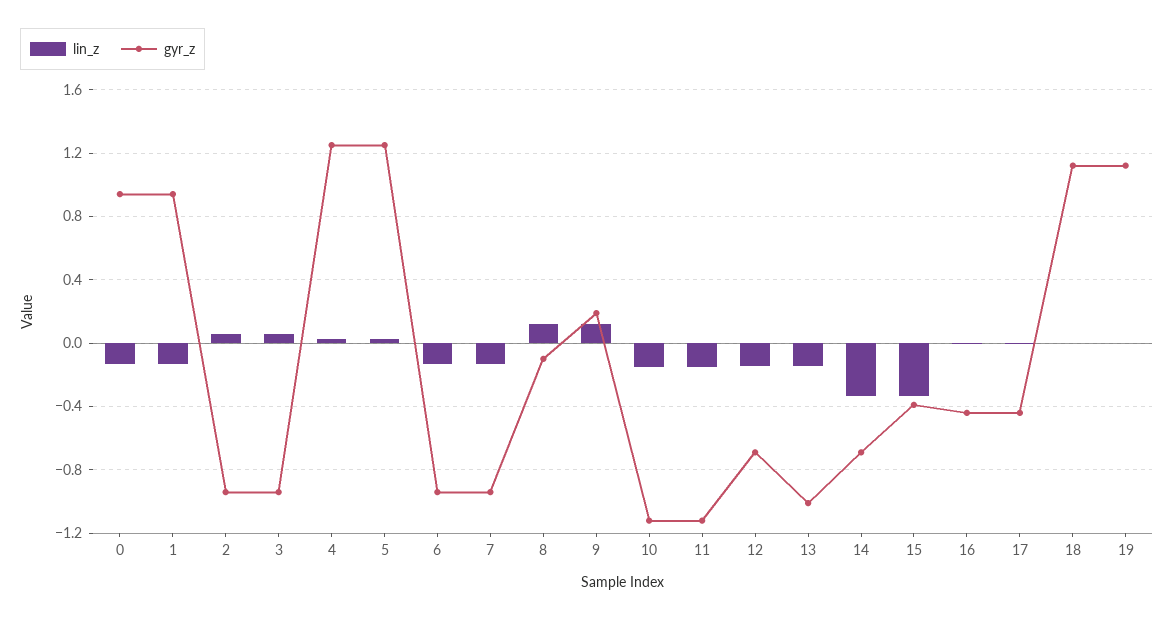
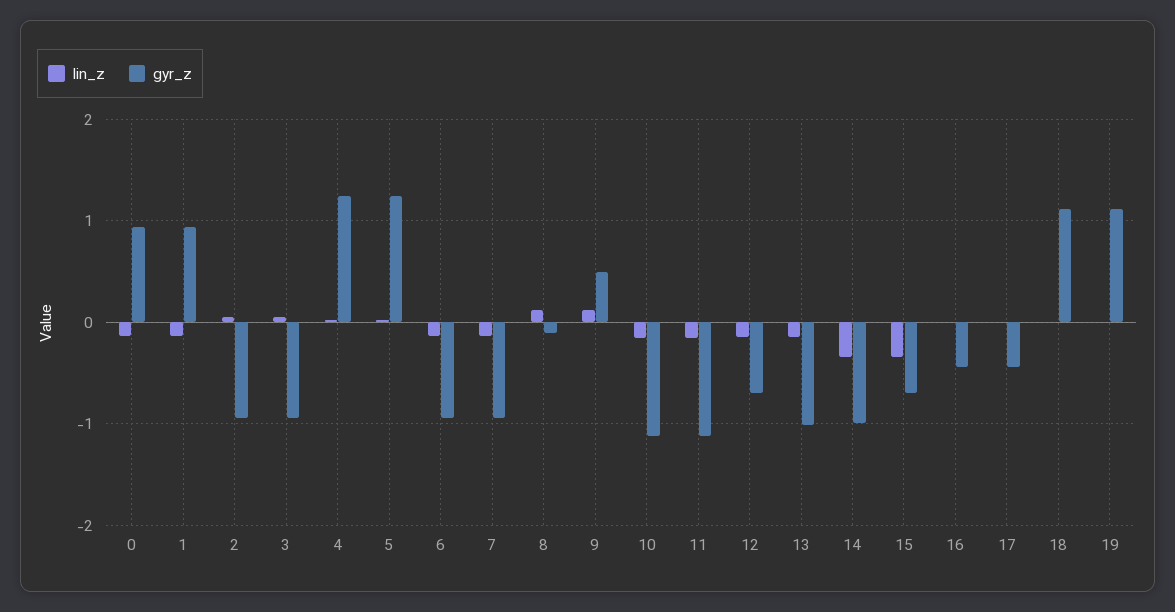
gyr_z, 9: 0.2 -> 0.5
gyr_z, 14: -0.7 -> -1
gyr_z, 15: -0.4 -> -0.7

